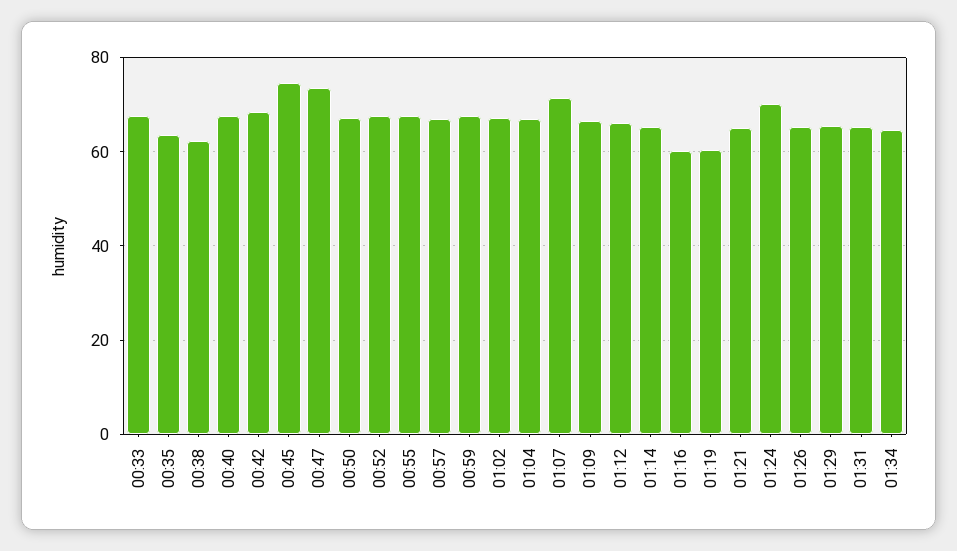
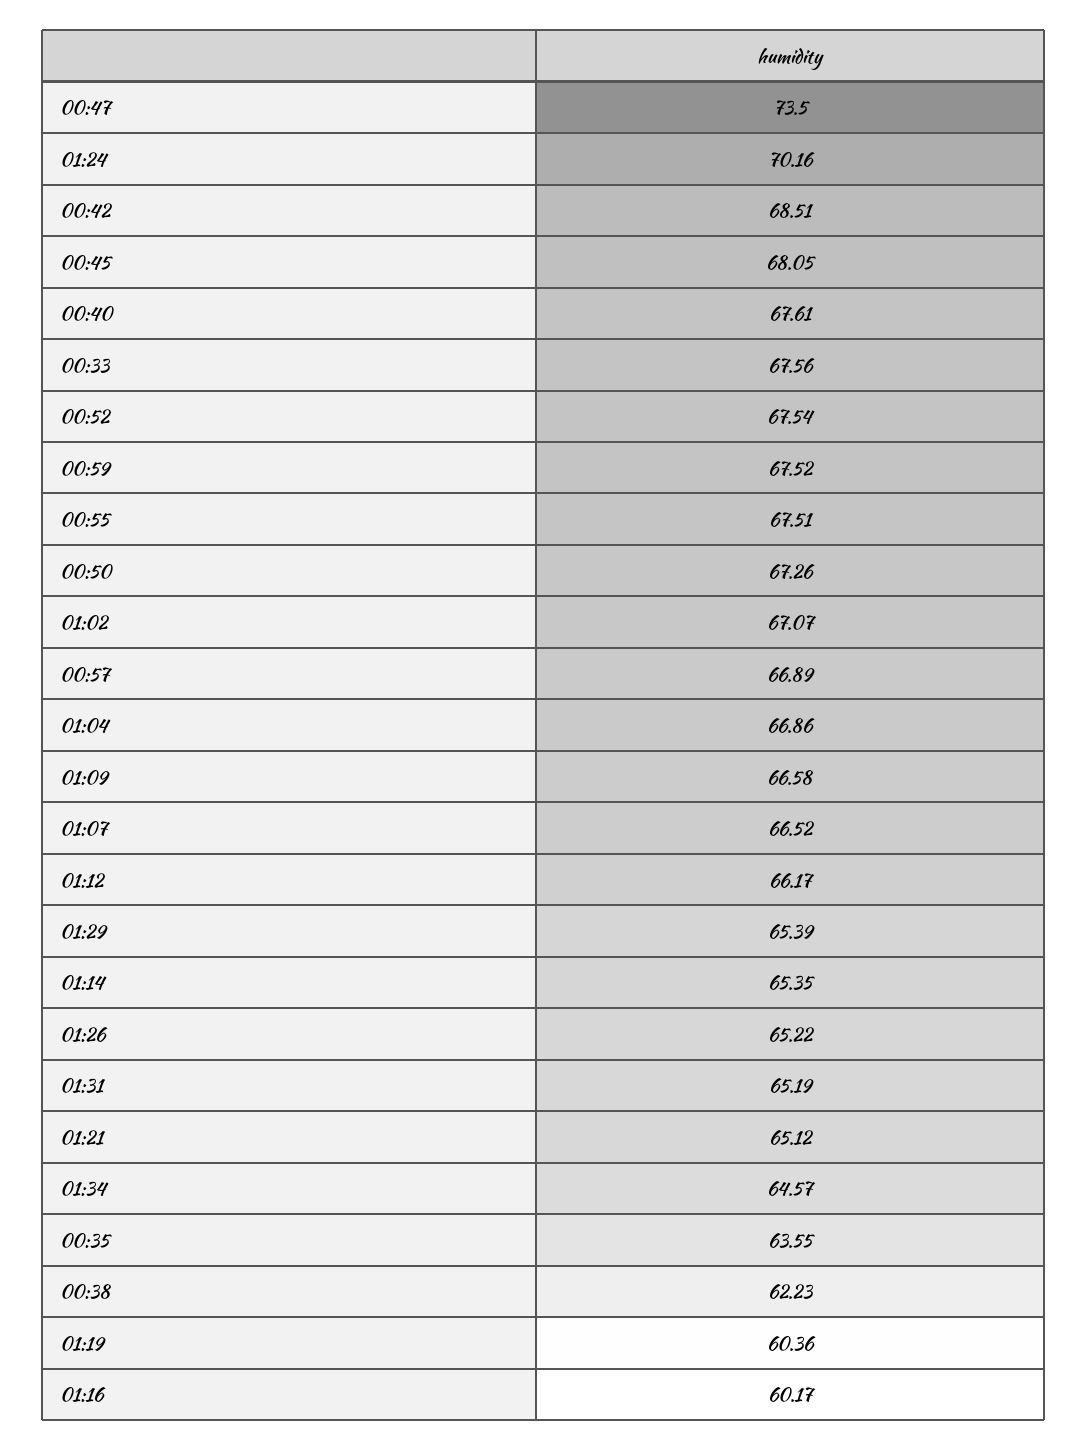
00:45: 74 -> 68.05
01:07: 72 -> 66.52

